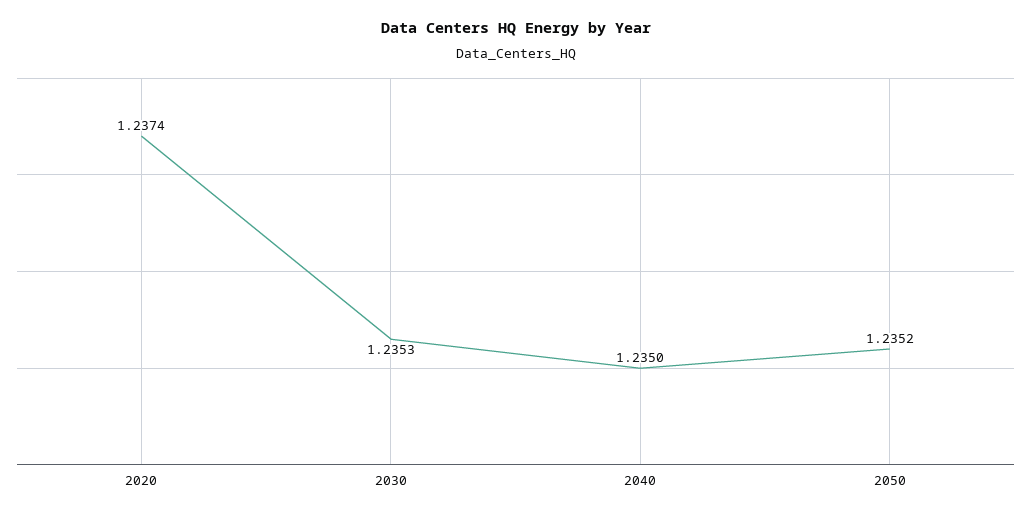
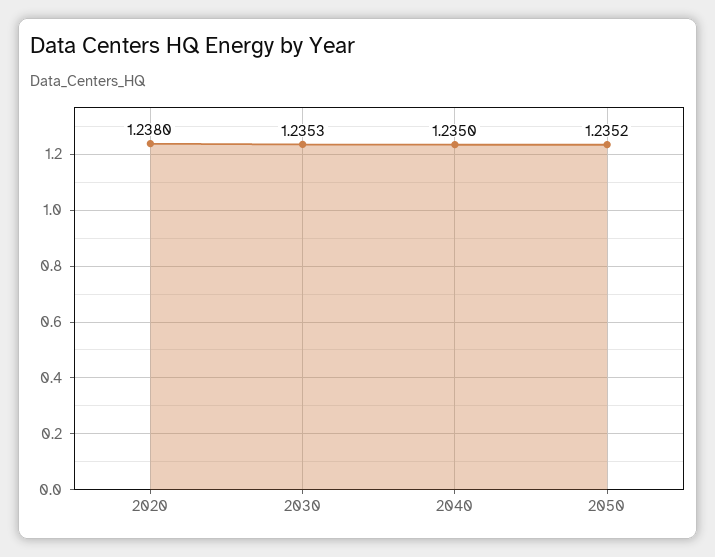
2020: 1.2374 -> 1.238

